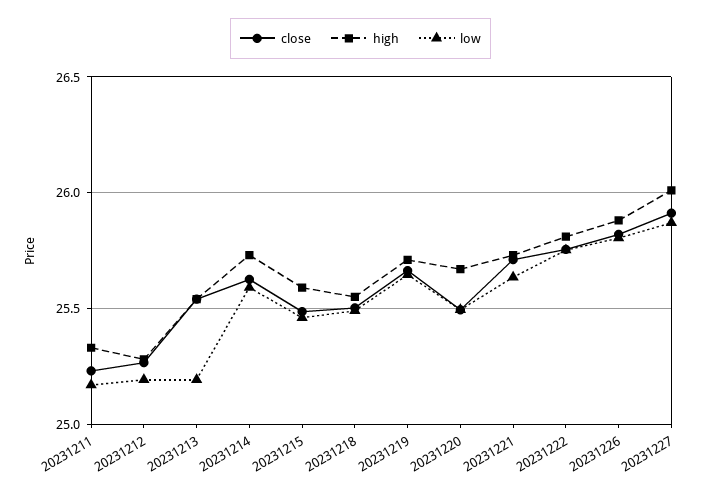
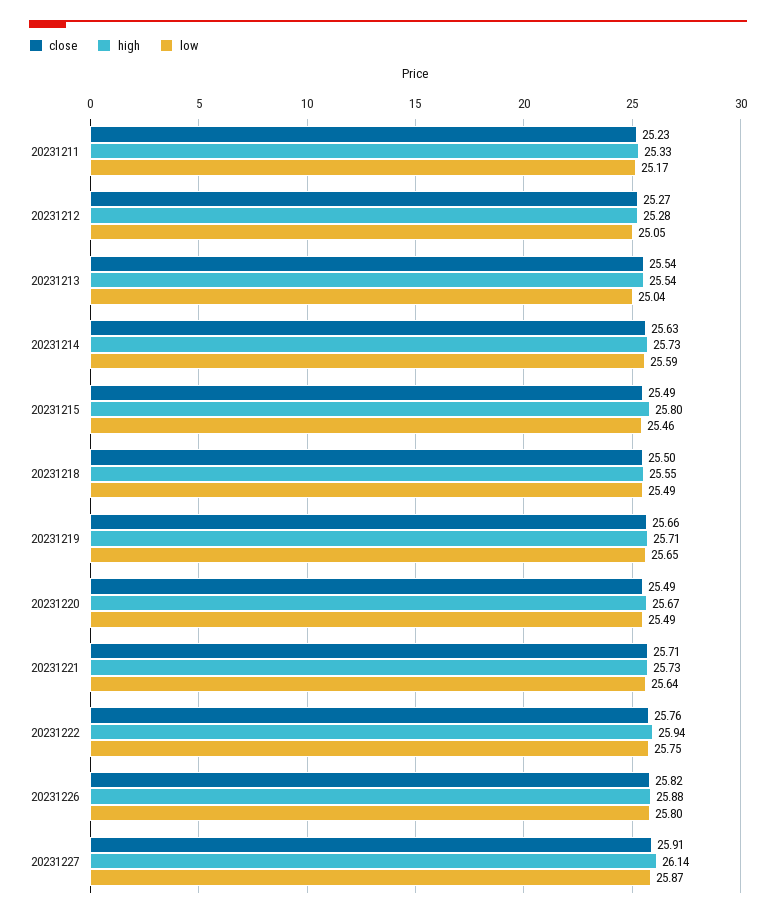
low, 20231212: 25.2 -> 25.05
low, 20231213: 25.2 -> 25.04
high, 20231215: 25.6 -> 25.8
high, 20231222: 25.8 -> 25.94
high, 20231227: 26 -> 26.14

